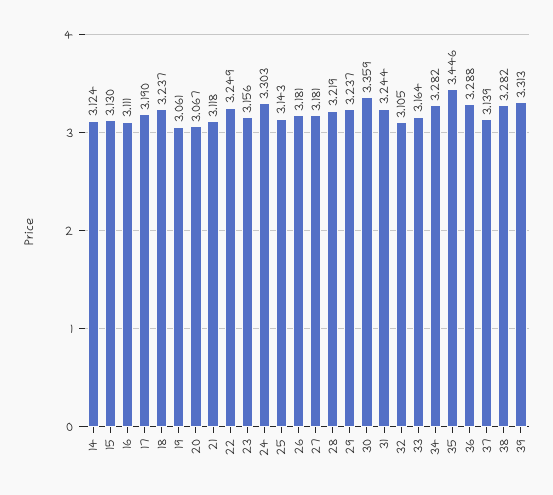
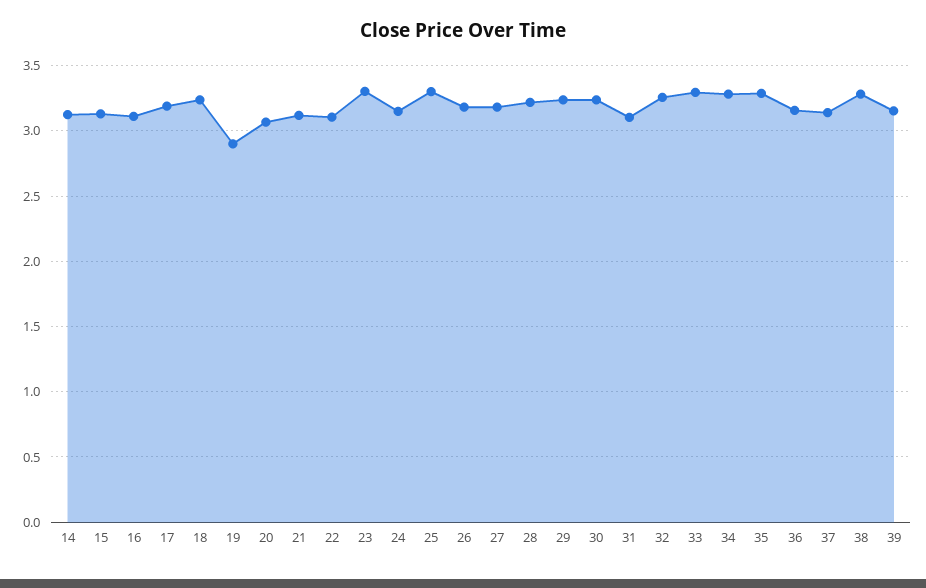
19: 3.061 -> 2.9
22: 3.249 -> 3.1
23: 3.156 -> 3.3
24: 3.303 -> 3.15
25: 3.143 -> 3.3
30: 3.359 -> 3.25
31: 3.244 -> 3.1
32: 3.105 -> 3.25
33: 3.164 -> 3.3
35: 3.446 -> 3.3
36: 3.288 -> 3.15
39: 3.313 -> 3.15

